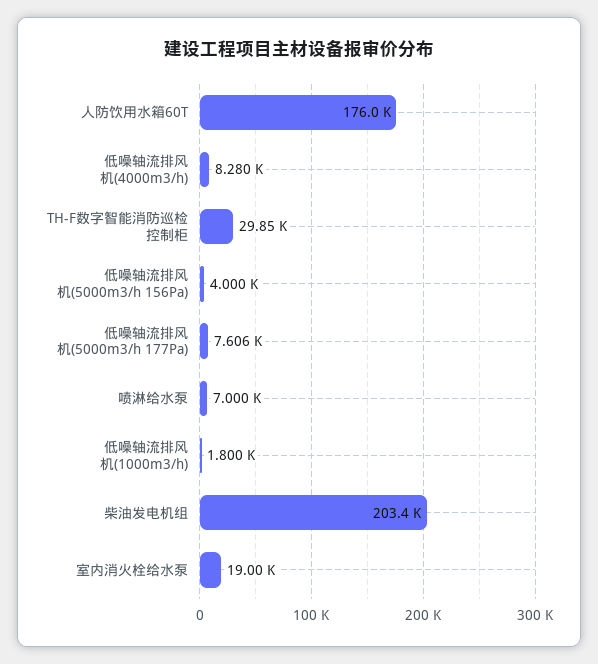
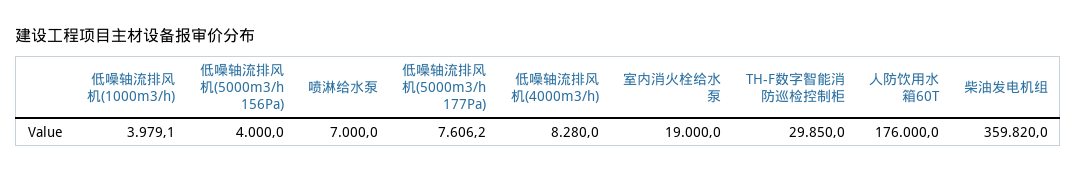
低噪轴流排风机(1000m3/h): 1800 -> 3979.1
柴油发电机组: 203400 -> 359820

